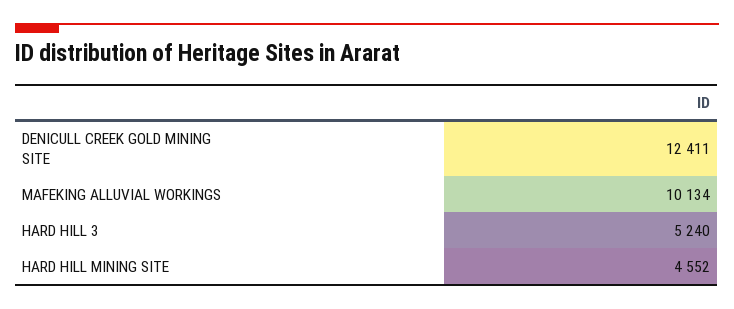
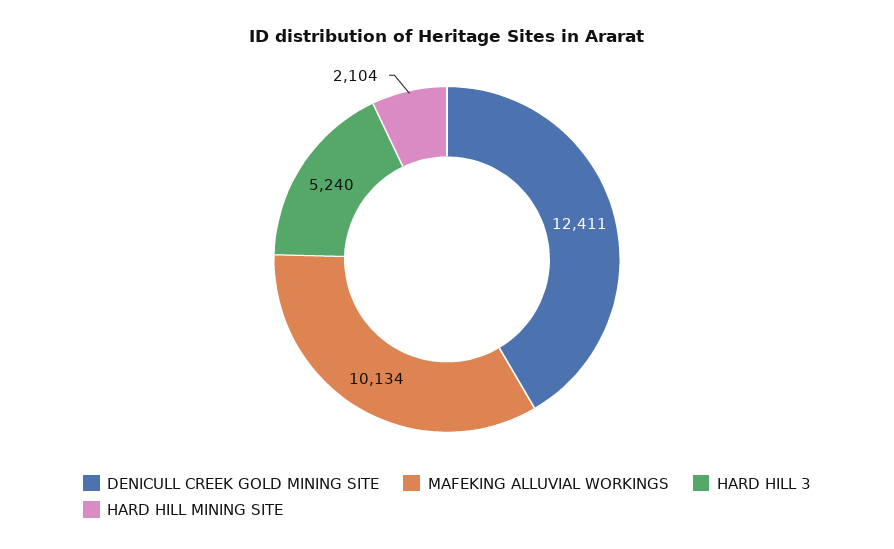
HARD HILL MINING SITE: 4552 -> 2104

